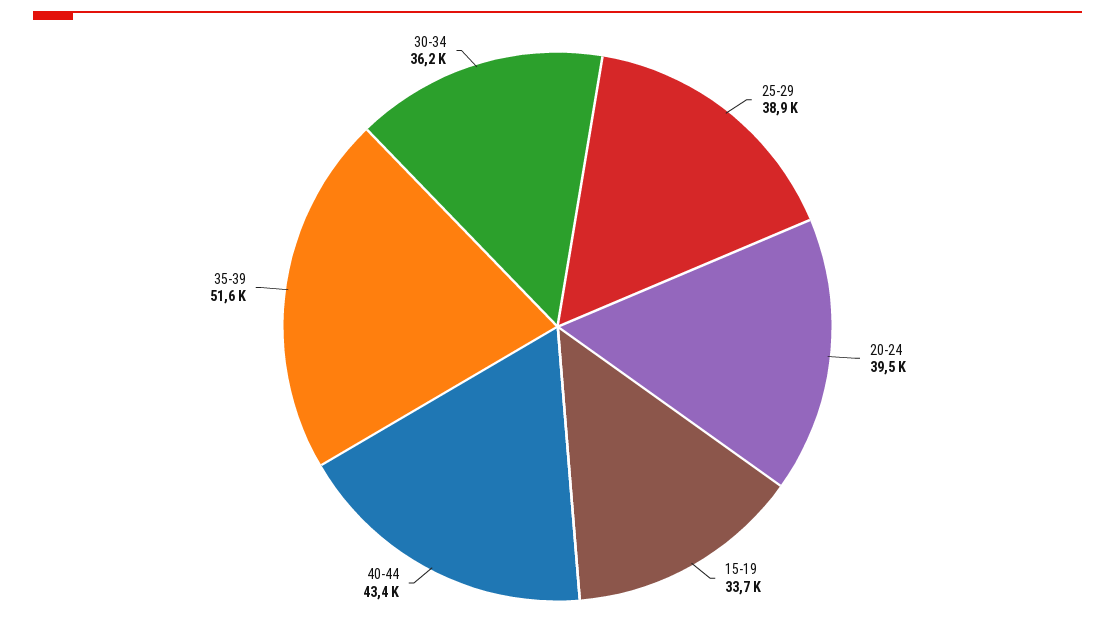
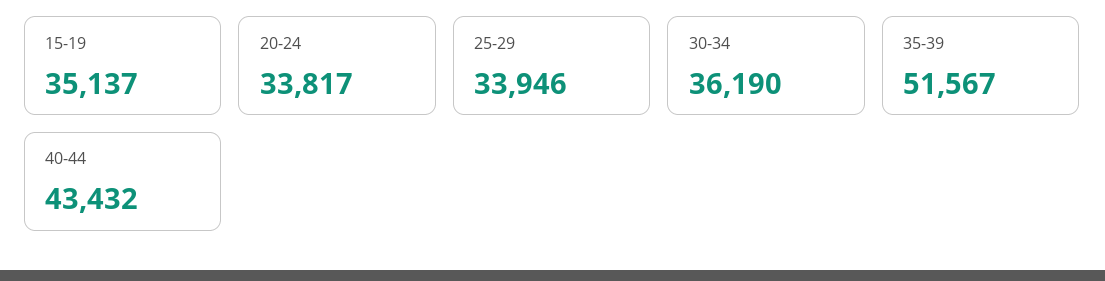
25-29: 38900 -> 33946
20-24: 39500 -> 33817
15-19: 33700 -> 35137

